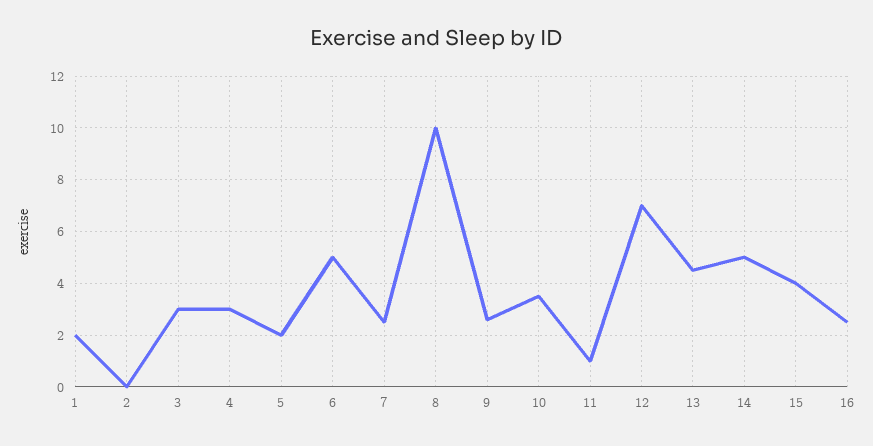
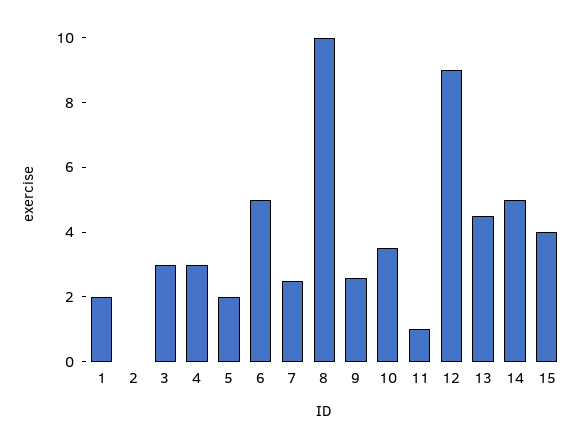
12: 7 -> 9
16: 2.5 -> none

